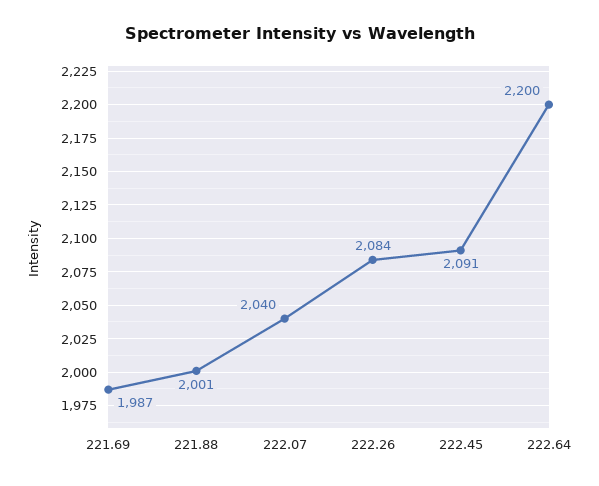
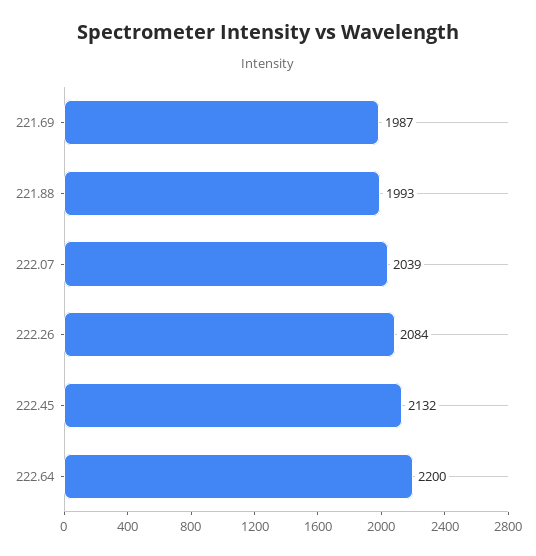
221.88: 2001 -> 1993
222.07: 2040 -> 2039
222.45: 2091 -> 2132

